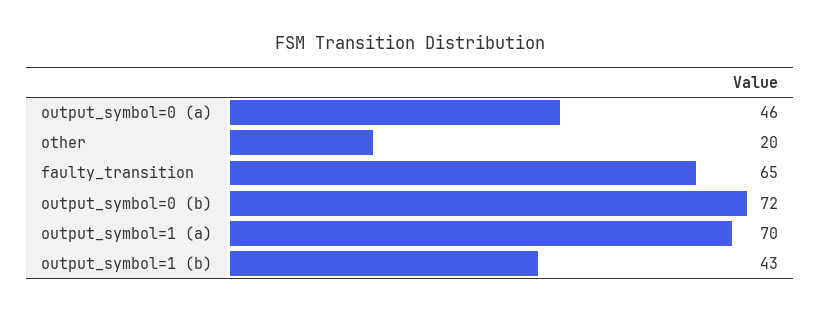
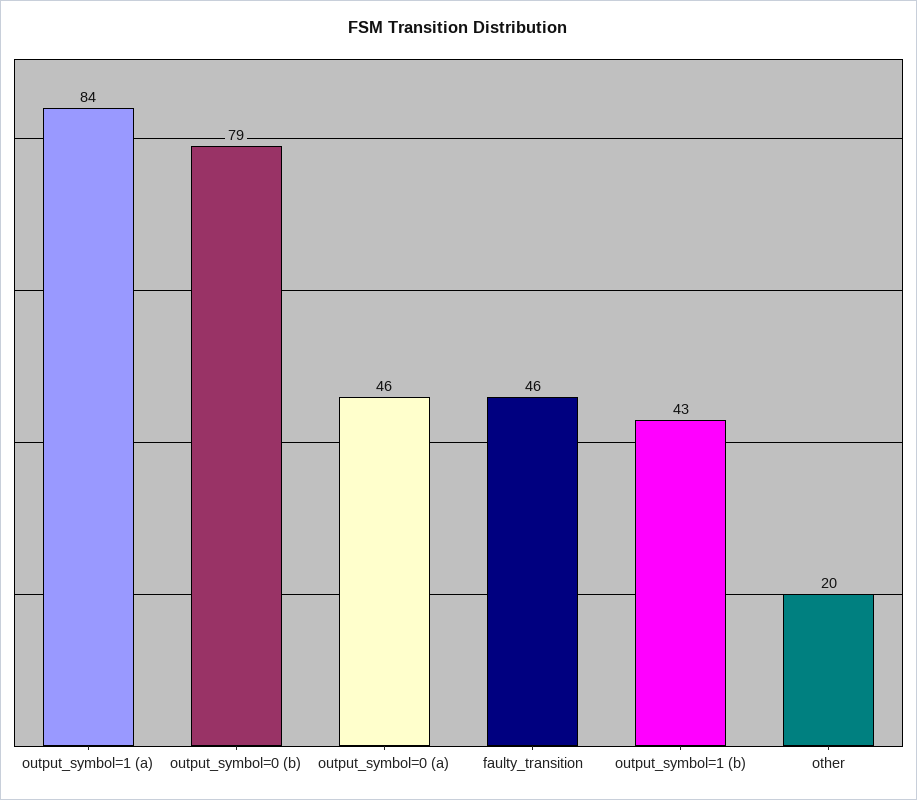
faulty_transition: 65 -> 46
output_symbol=0 (b): 72 -> 79
output_symbol=1 (a): 70 -> 84

